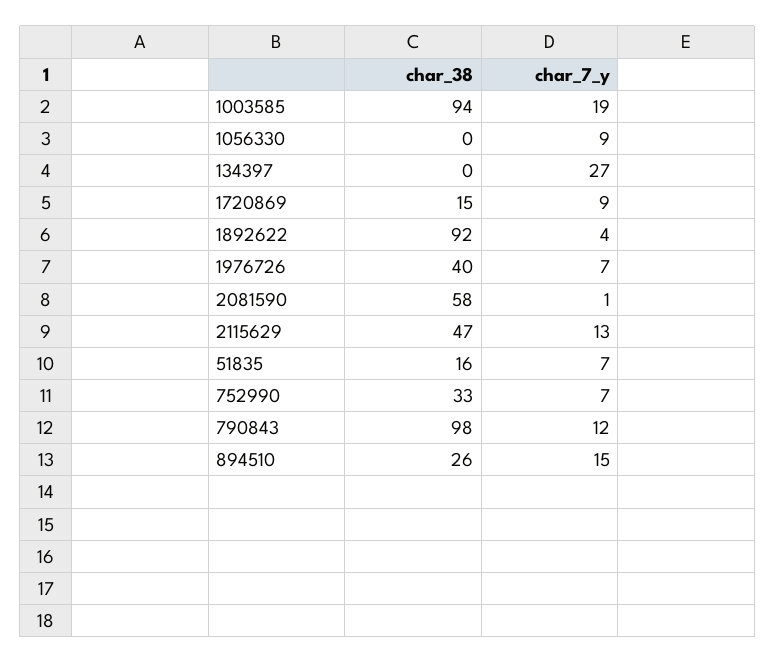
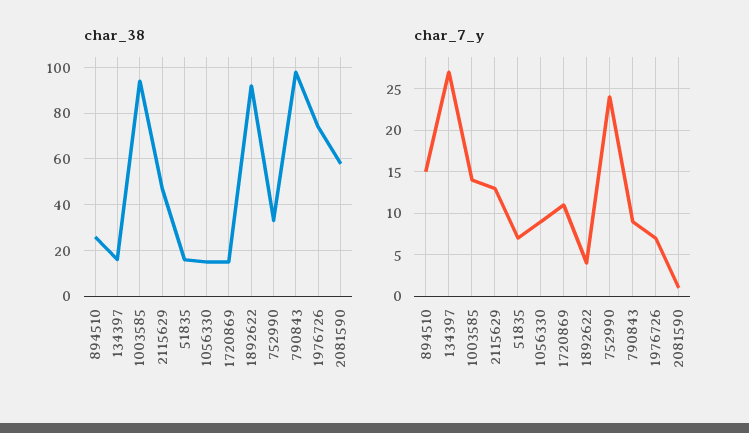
char_7_y, 1003585: 19 -> 14
char_38, 1056330: 0 -> 15
char_38, 134397: 0 -> 15
char_7_y, 1720869: 9 -> 11
char_38, 1976726: 40 -> 75
char_7_y, 752990: 7 -> 24
char_7_y, 790843: 12 -> 9

